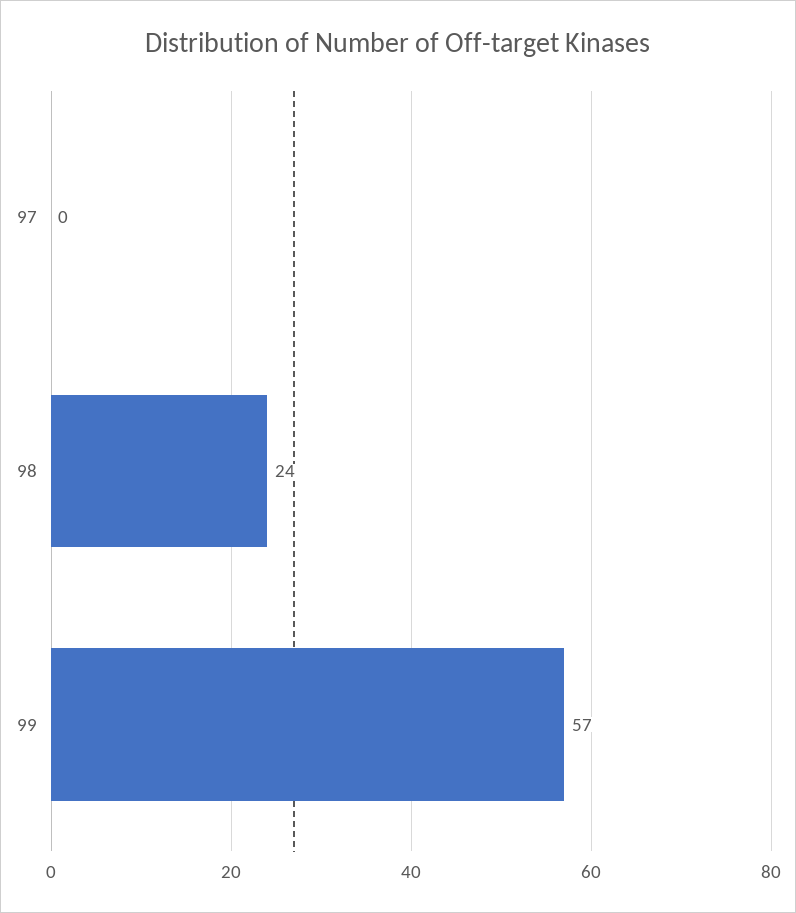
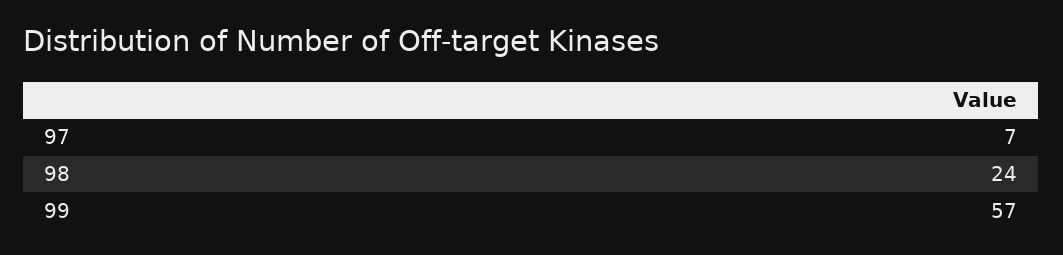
97: 0 -> 7

